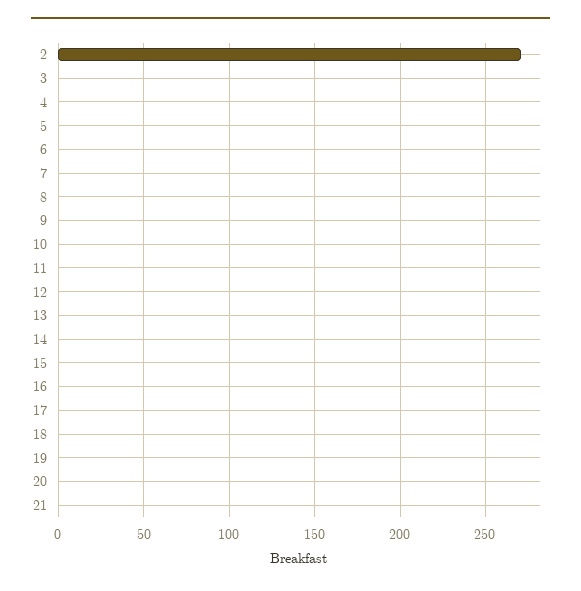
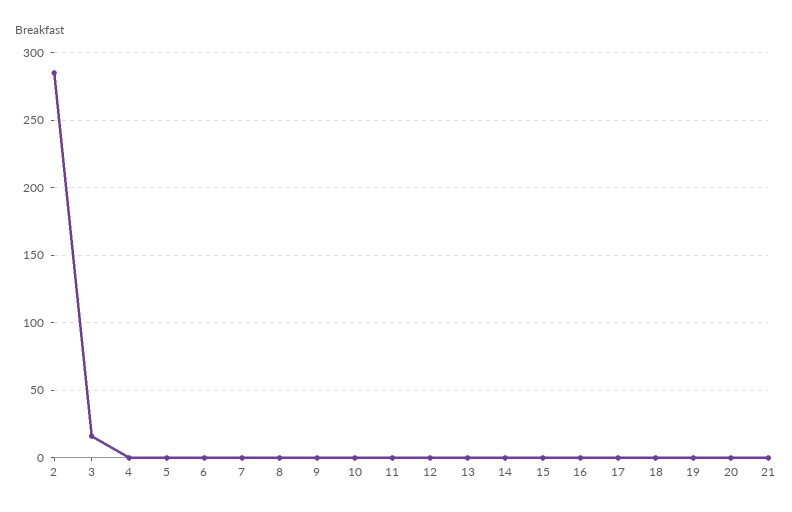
2: 270 -> 285
3: 0 -> 15

